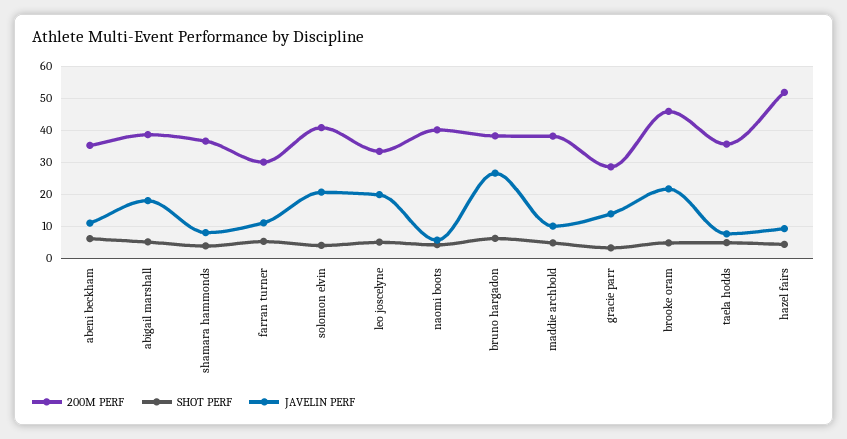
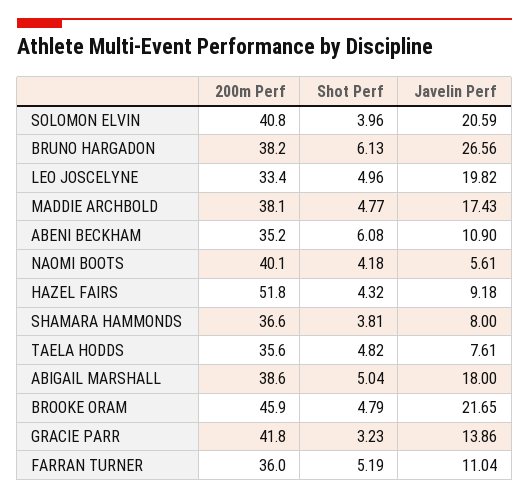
200M PERF, farran turner: 30 -> 36
JAVELIN PERF, maddie archbold: 10 -> 17.43
200M PERF, gracie parr: 28 -> 41.8

